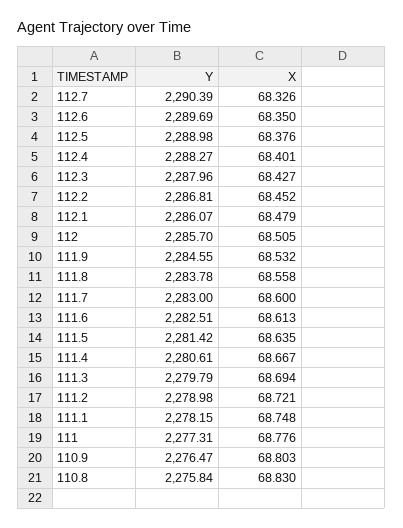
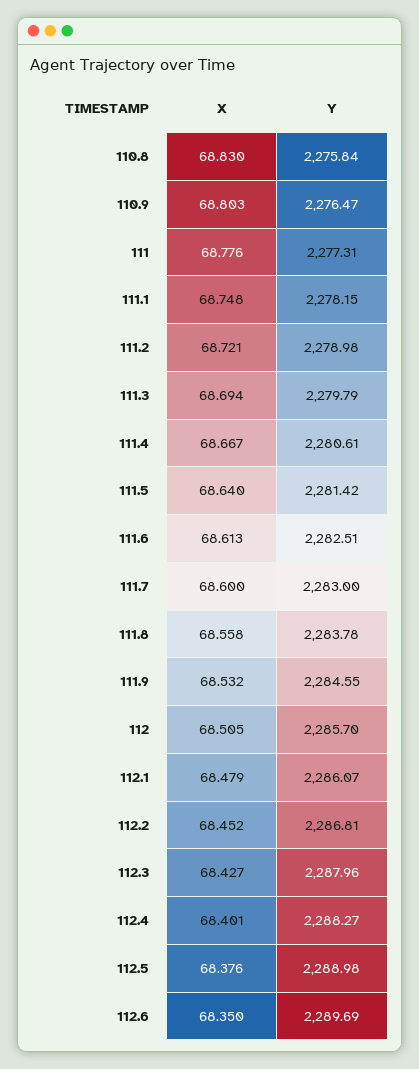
Y, 112.7: 2290.39 -> none
X, 112.7: 68.326 -> none
X, 111.5: 68.635 -> 68.64

